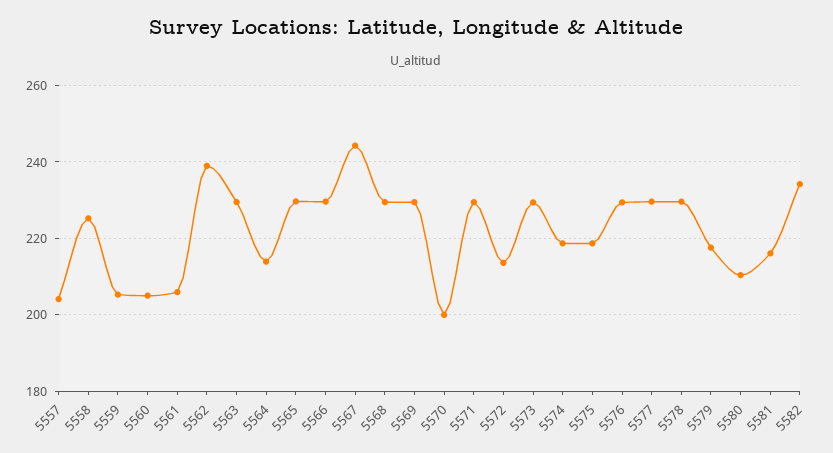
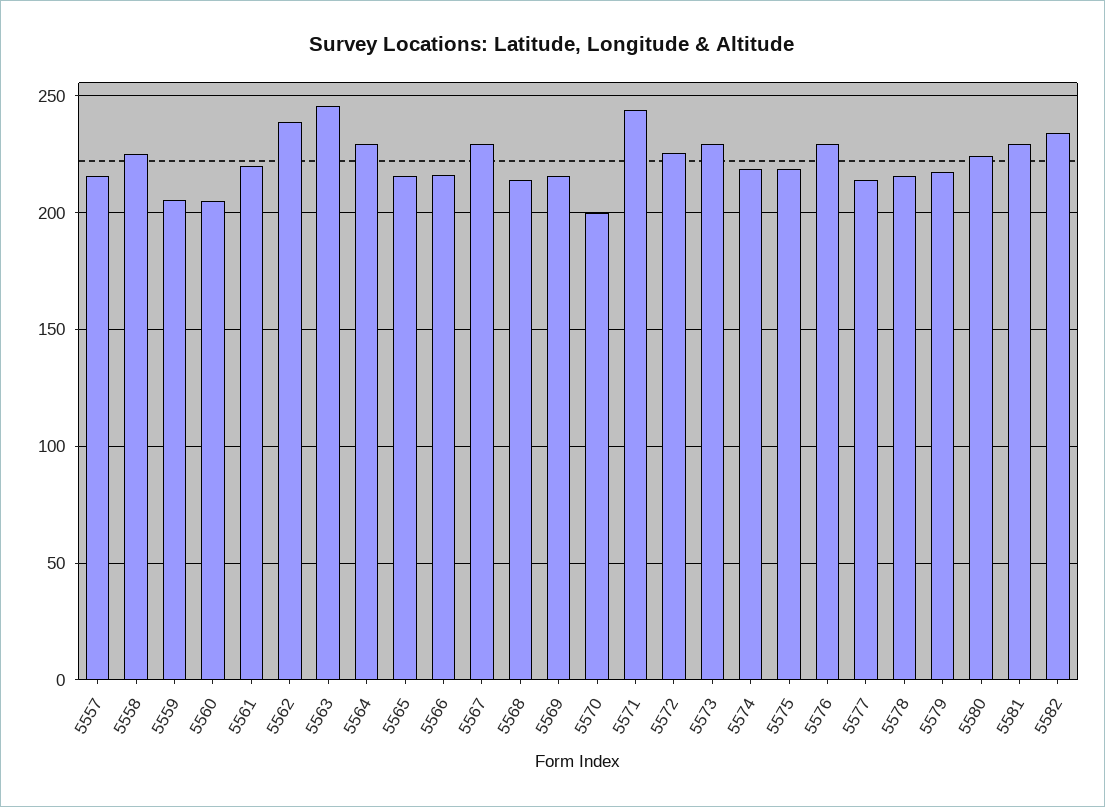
5557: 204 -> 215
5561: 206 -> 220
5563: 230 -> 245
5564: 214 -> 230
5565: 230 -> 215
5566: 230 -> 215
5567: 244 -> 230
5568: 230 -> 215
5569: 230 -> 215
5571: 230 -> 245
5572: 214 -> 225
5577: 230 -> 215
5578: 230 -> 215
5580: 210 -> 225
5581: 216 -> 230

